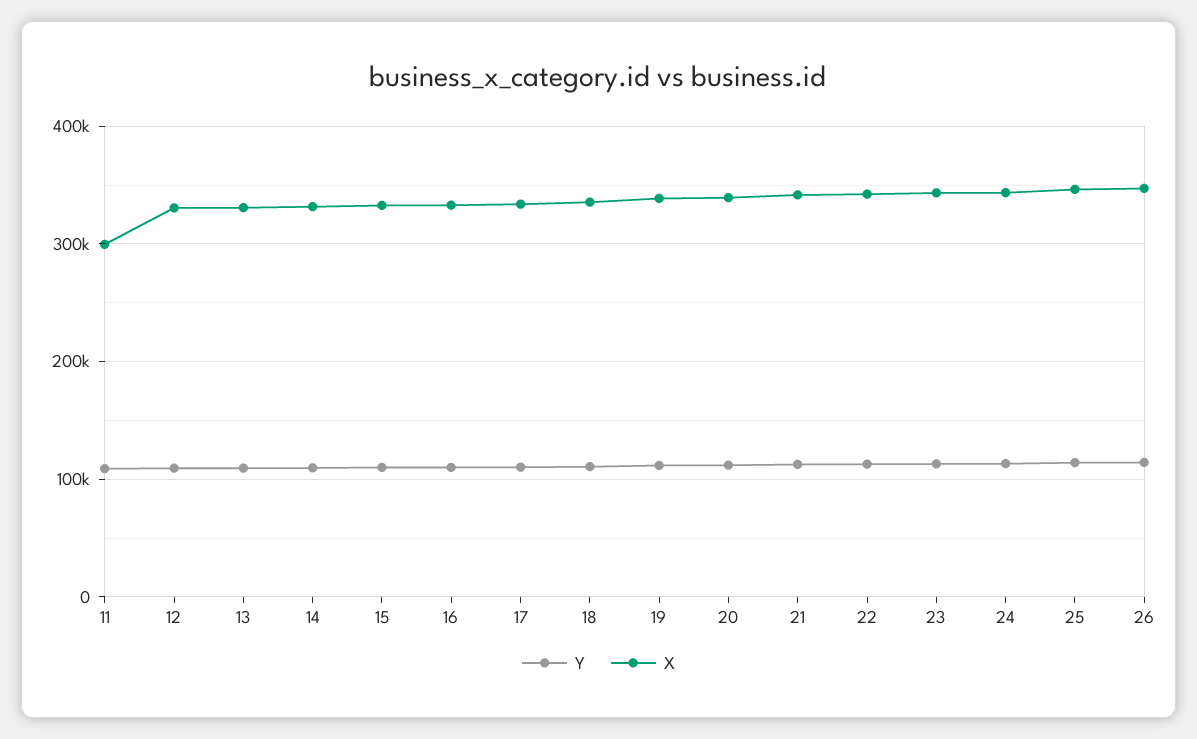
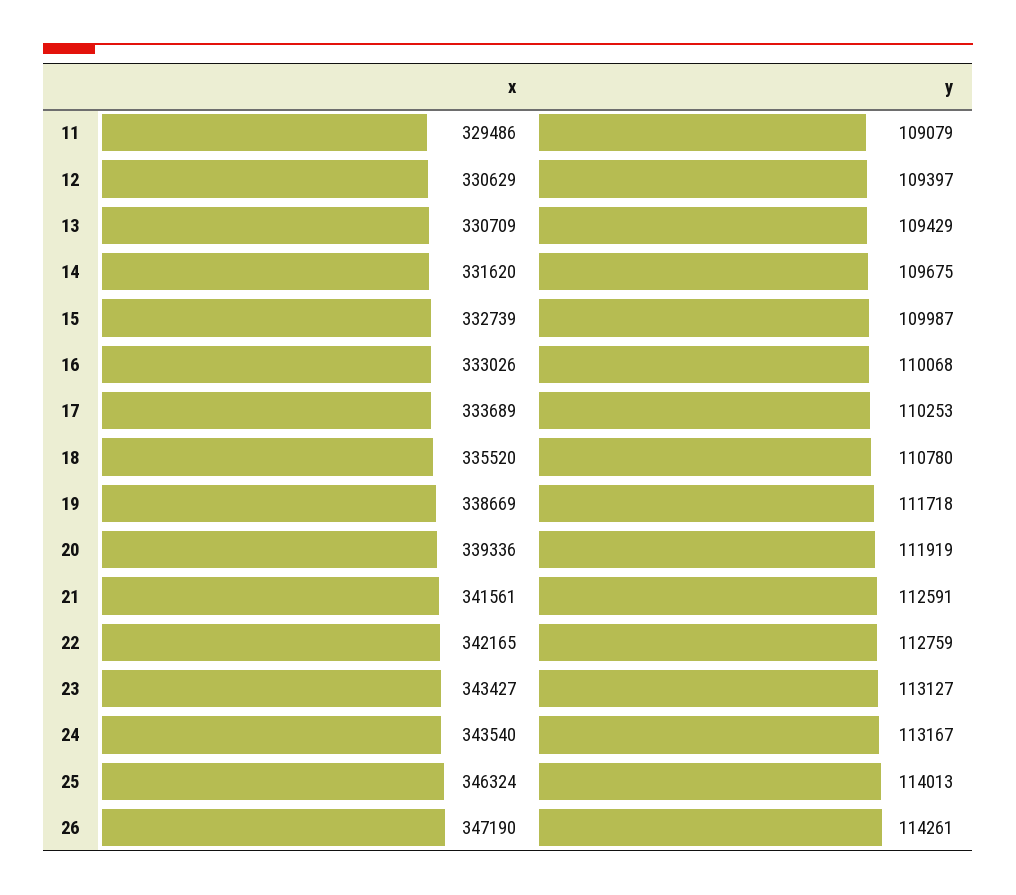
X, 11: 300000 -> 329486

